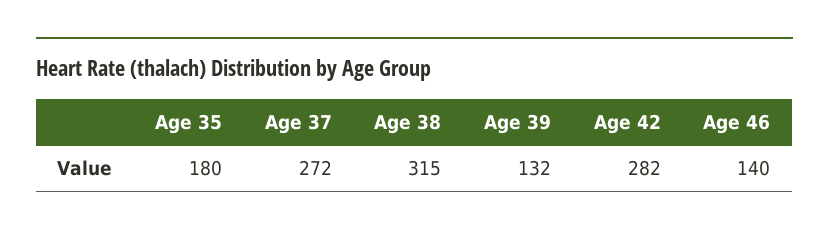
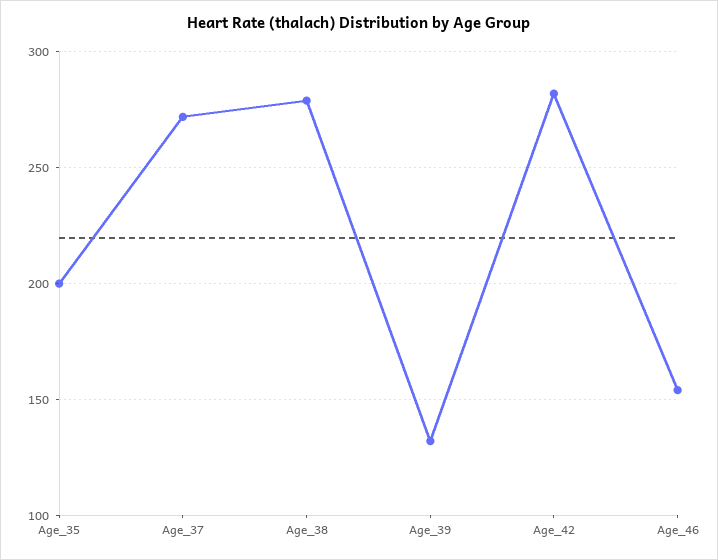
Age 35: 180 -> 200
Age 38: 315 -> 280
Age 46: 140 -> 155

